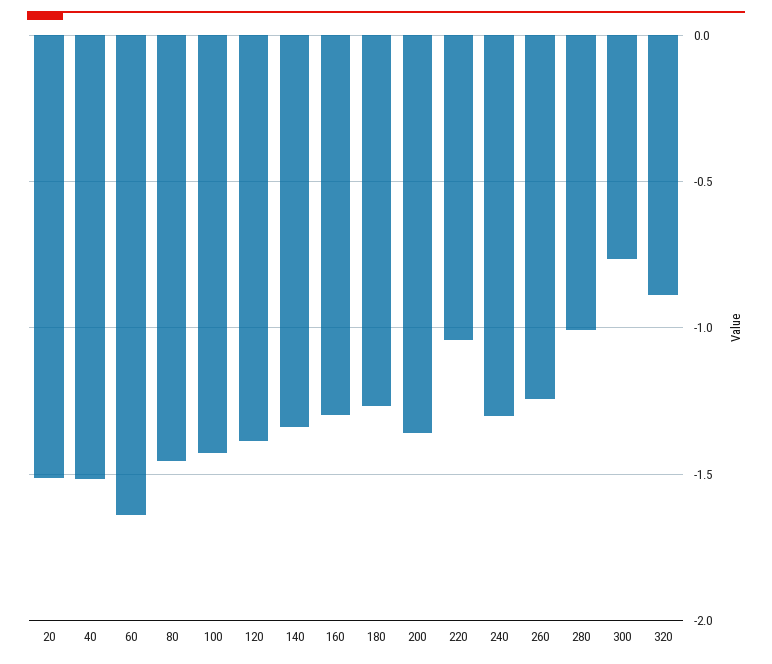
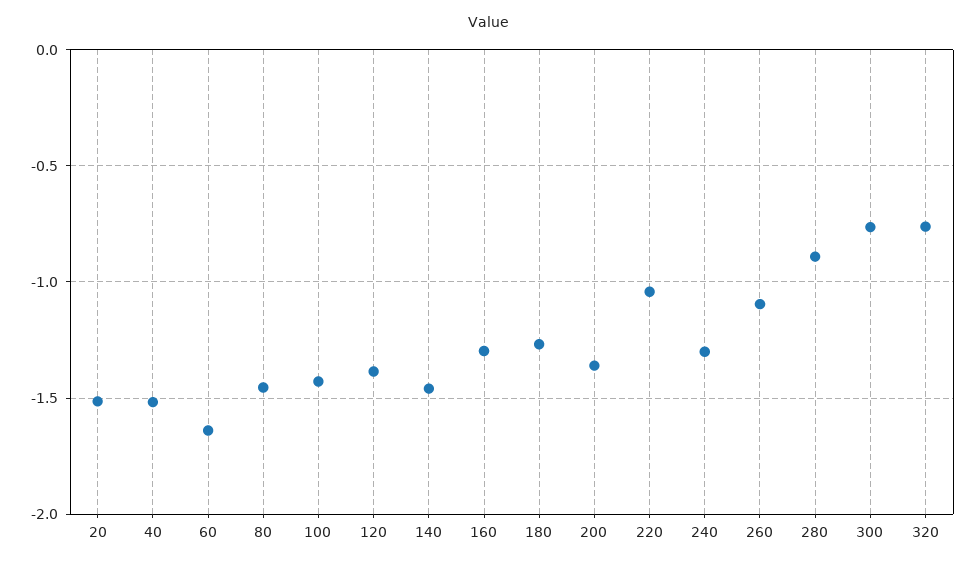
140: -1.35 -> -1.45
260: -1.25 -> -1.1
280: -1 -> -0.9
320: -0.9 -> -0.75

